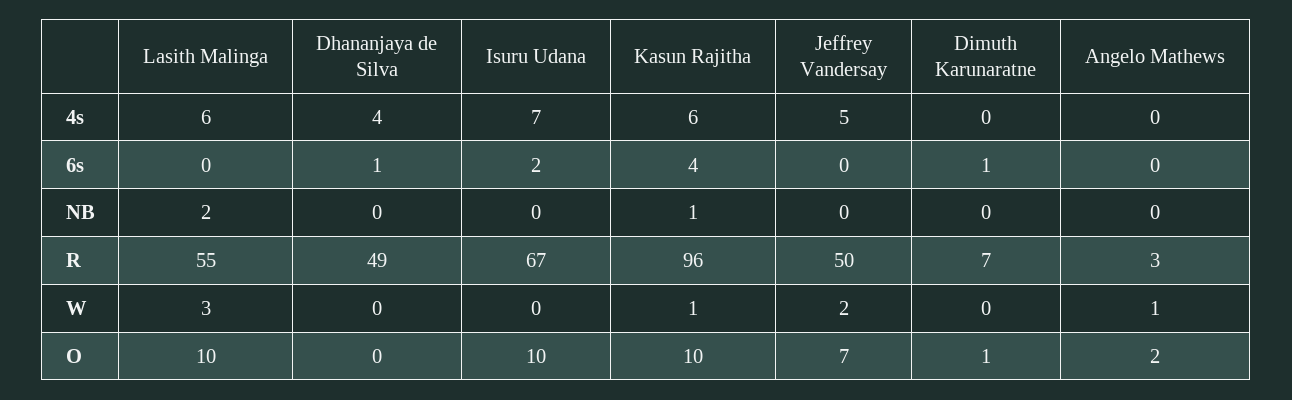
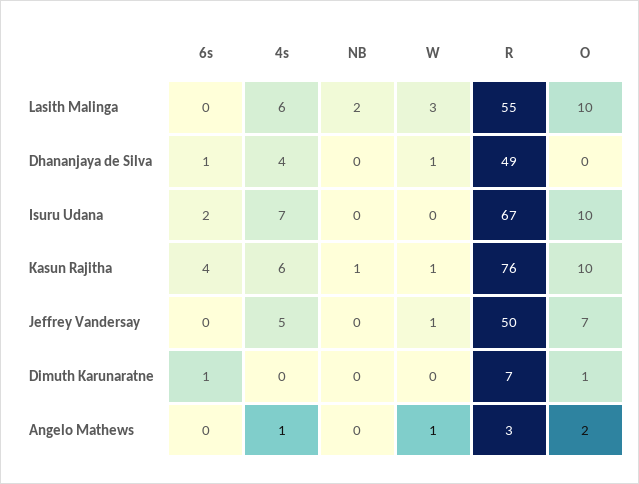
Angelo Mathews, 4s: 0 -> 1
Kasun Rajitha, R: 96 -> 76
Dhananjaya de Silva, W: 0 -> 1
Jeffrey Vandersay, W: 2 -> 1

